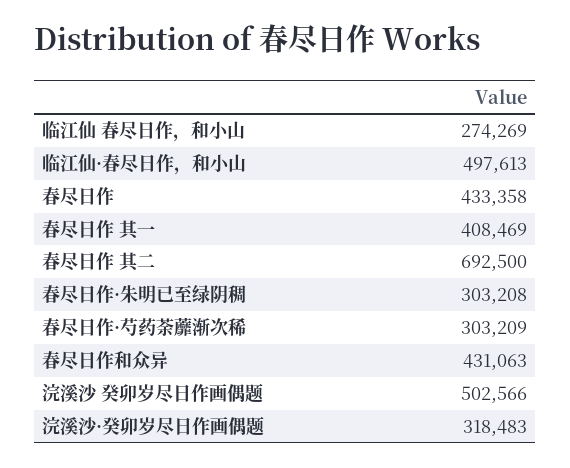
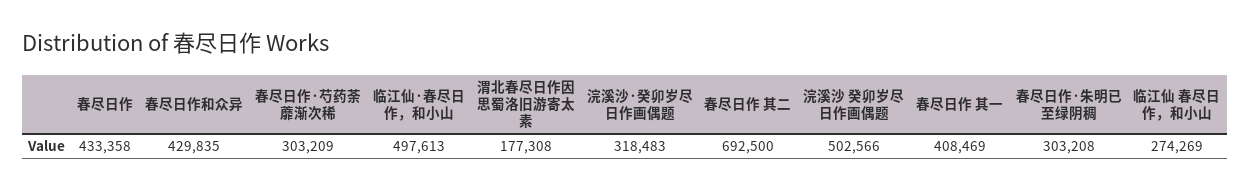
春尽日作和众异: 431063 -> 429835
渭北春尽日作因思蜀洛旧游寄太素: none -> 177308

